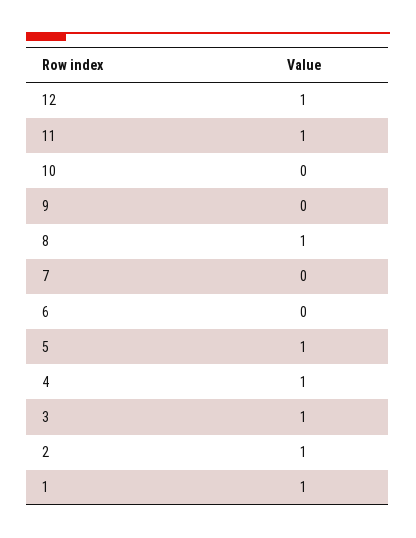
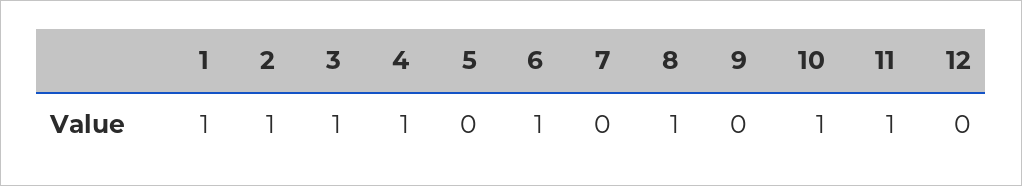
12: 1 -> 0
10: 0 -> 1
6: 0 -> 1
5: 1 -> 0

